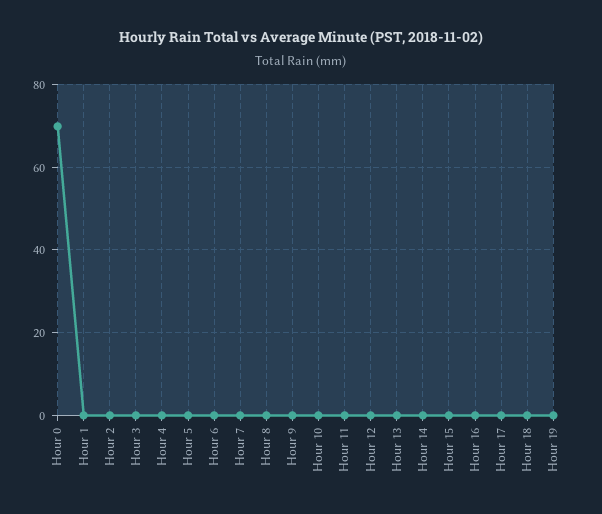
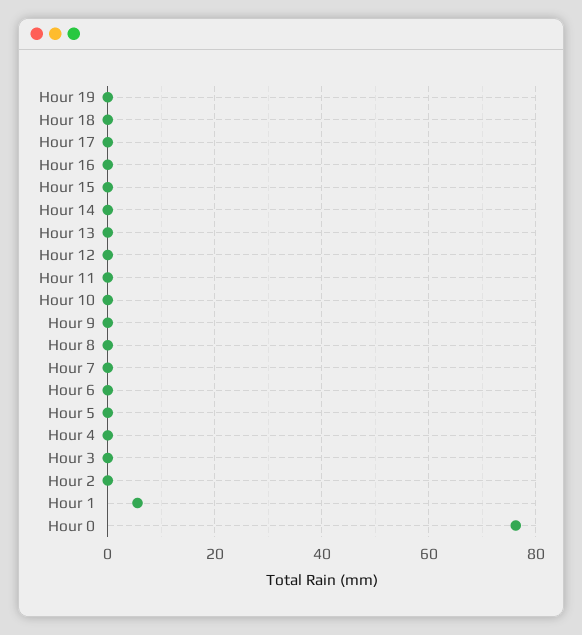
Hour 0: 70 -> 76
Hour 1: 0 -> 6

